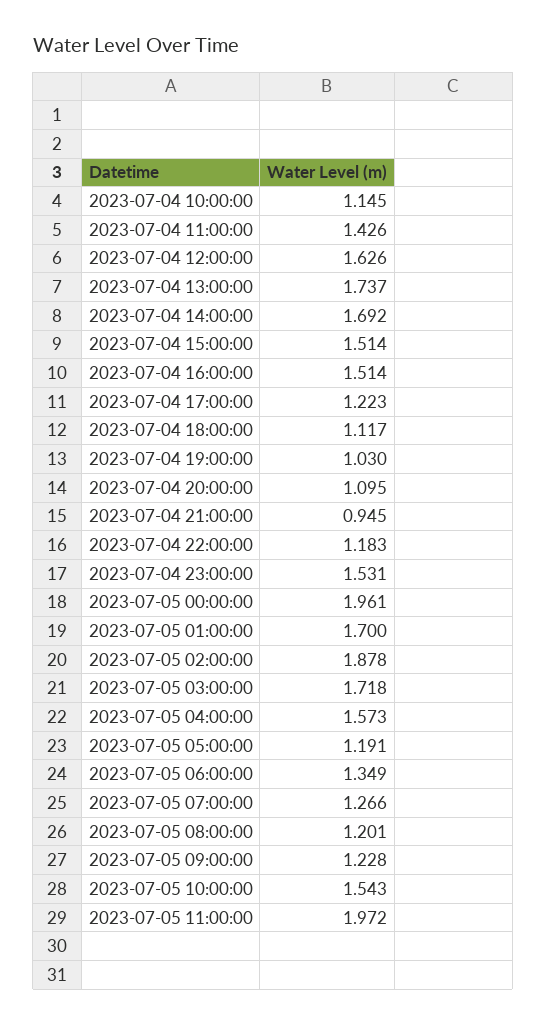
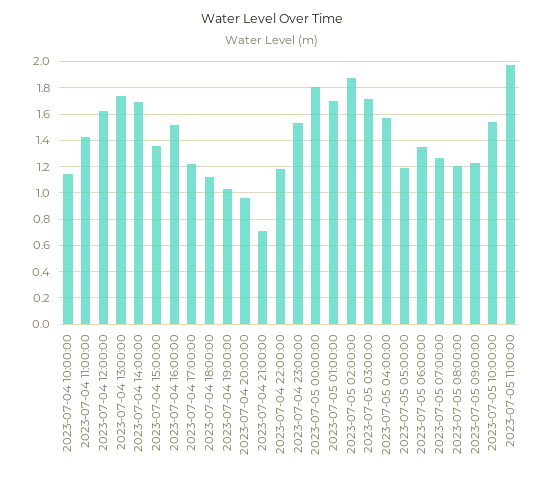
2023-07-04 15:00:00: 1.514 -> 1.35
2023-07-04 20:00:00: 1.095 -> 0.95
2023-07-04 21:00:00: 0.945 -> 0.7
2023-07-05 00:00:00: 1.961 -> 1.8

